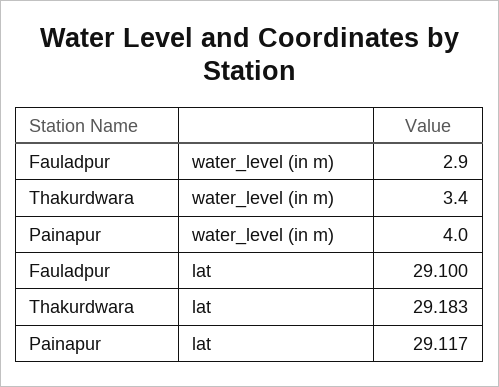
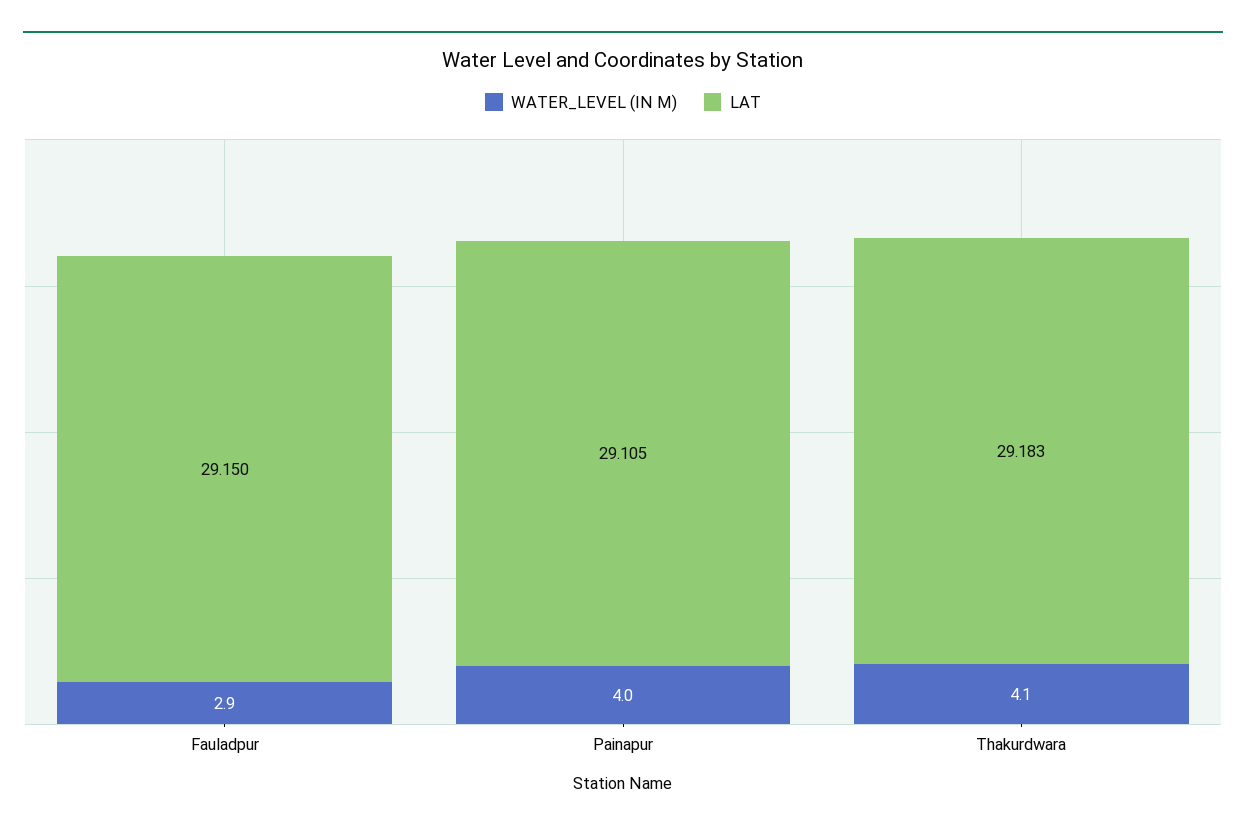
water_level (in m), Thakurdwara: 3.4 -> 4.1
lat, Fauladpur: 29.1 -> 29.15
lat, Painapur: 29.117 -> 29.105

